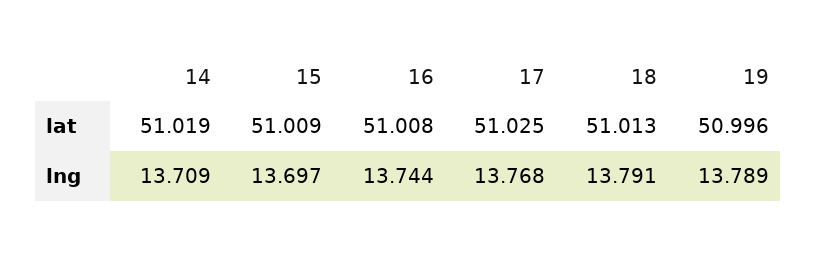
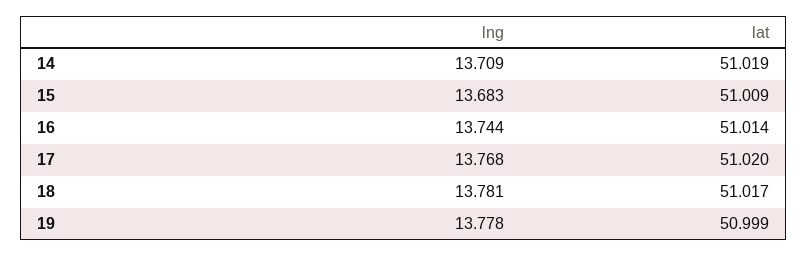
16, lat: 51.008 -> 51.014
17, lat: 51.025 -> 51.02
18, lat: 51.013 -> 51.017
19, lat: 50.996 -> 50.999
15, lng: 13.697 -> 13.683
18, lng: 13.791 -> 13.781
19, lng: 13.789 -> 13.778

